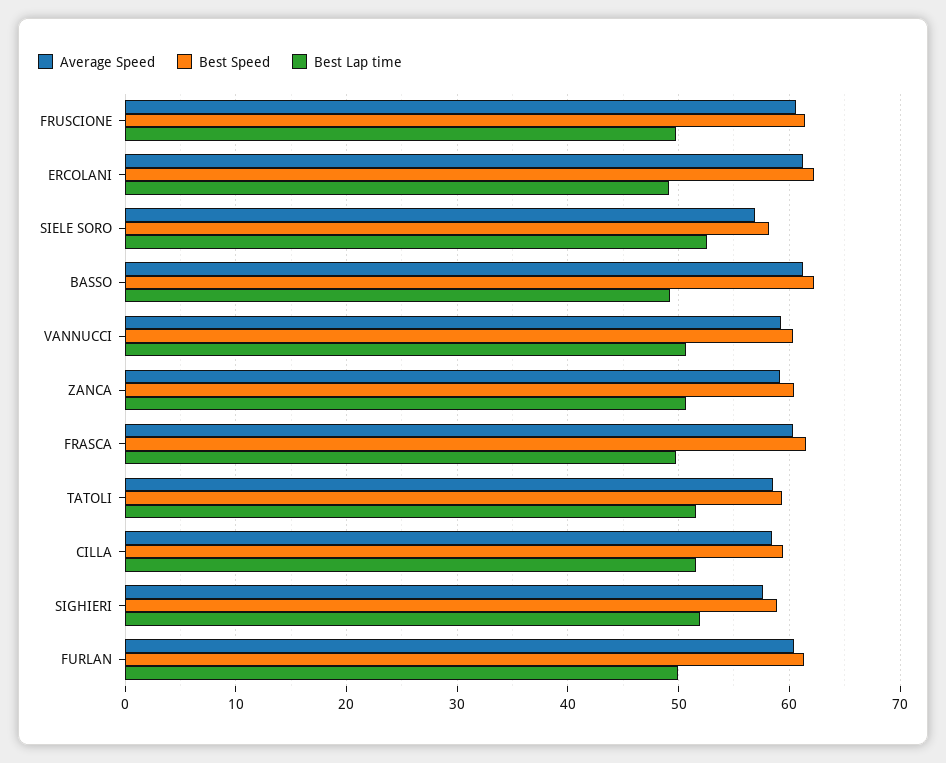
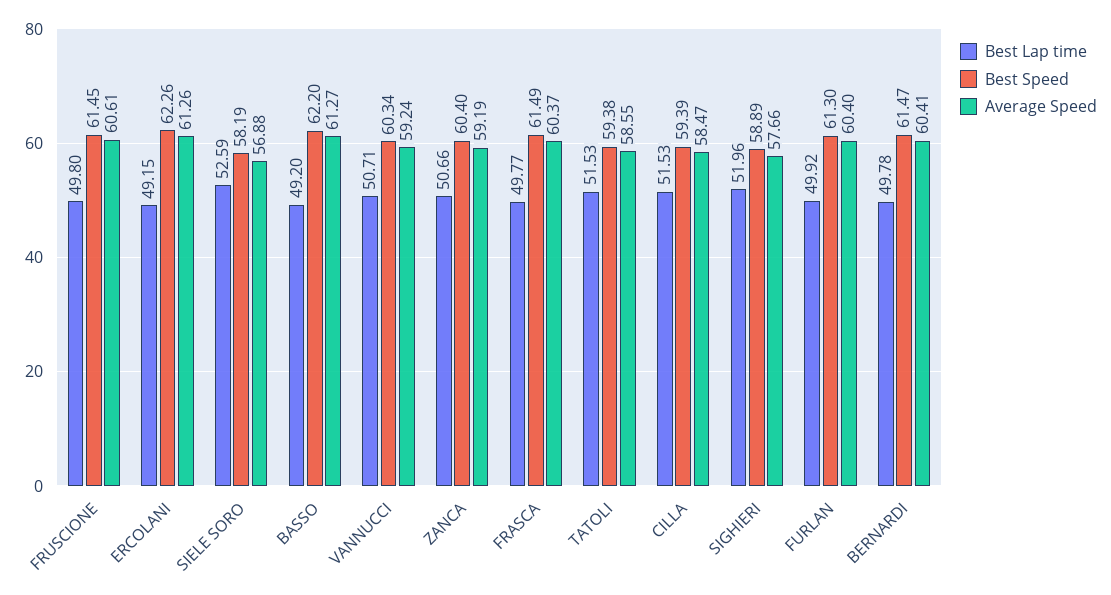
Best Lap time, BERNARDI: none -> 49.78
Best Speed, BERNARDI: none -> 61.47
Average Speed, BERNARDI: none -> 60.41

